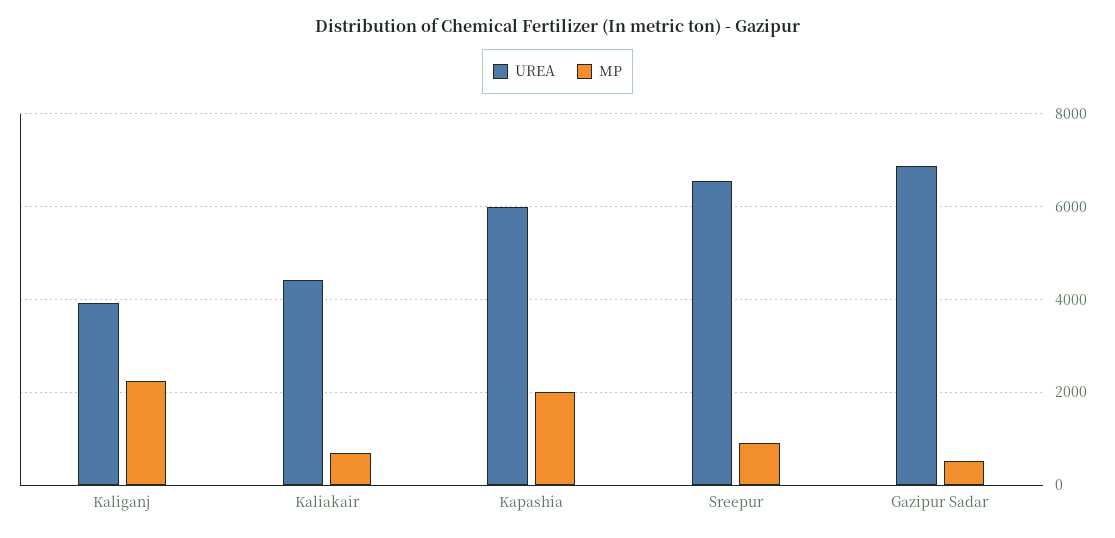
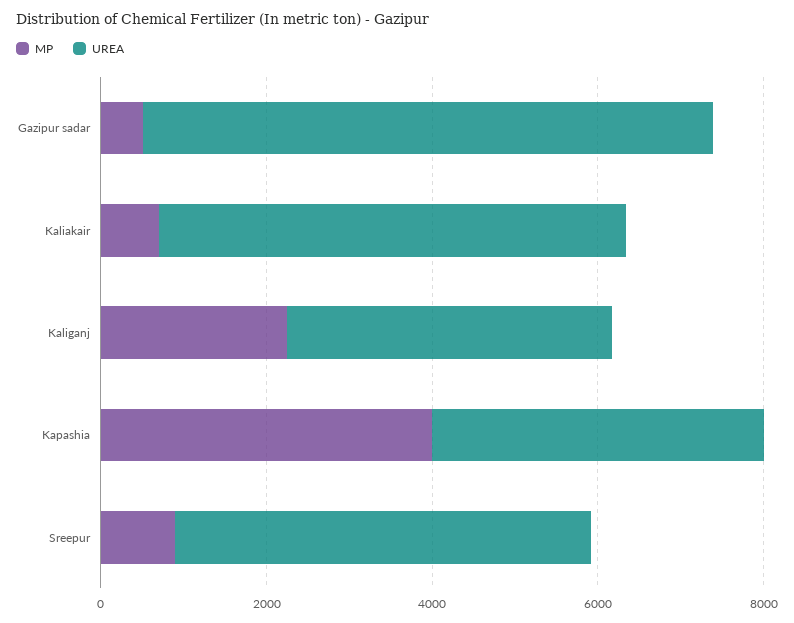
UREA, Kaliakair: 4400 -> 5500
UREA, Kapashia: 6000 -> 4000
MP, Kapashia: 2000 -> 4000
UREA, Sreepur: 6600 -> 5000

